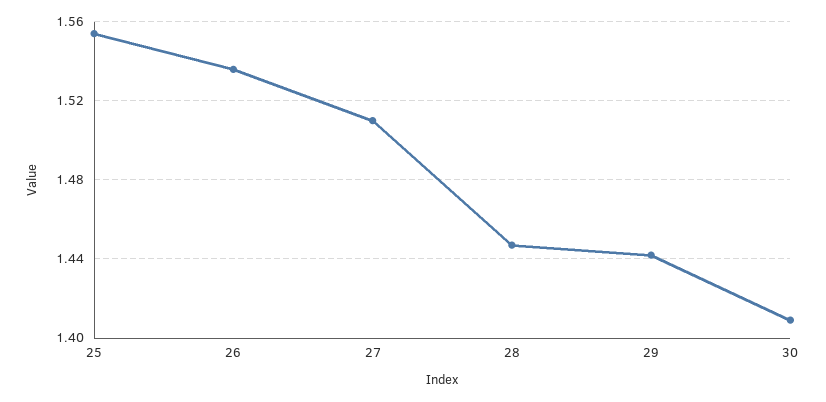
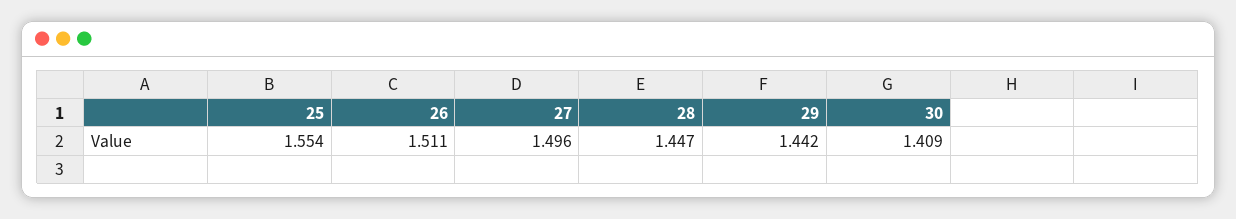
26: 1.535 -> 1.511
27: 1.51 -> 1.496

